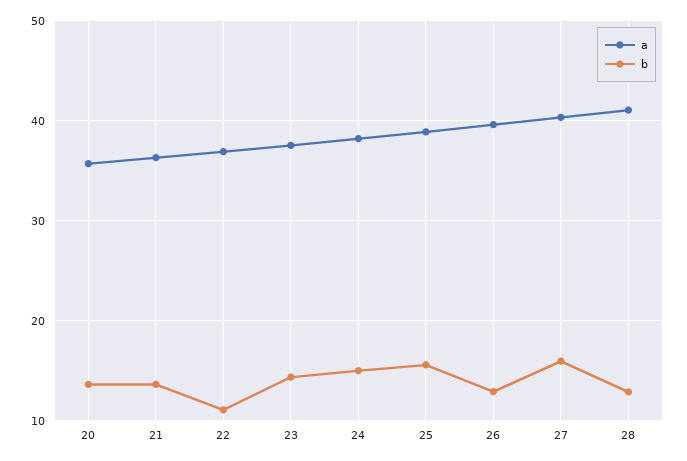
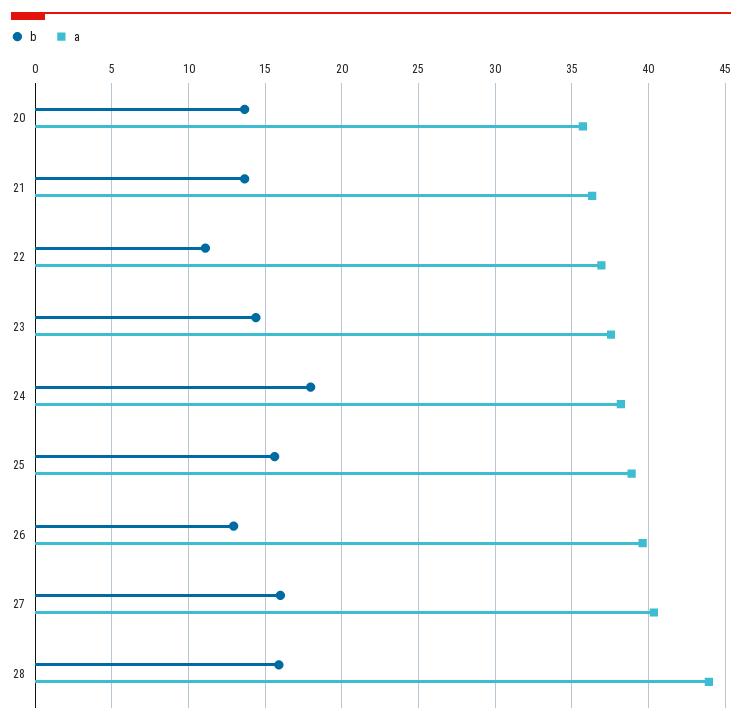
b, 24: 15 -> 18
a, 28: 41 -> 44
b, 28: 13 -> 16

